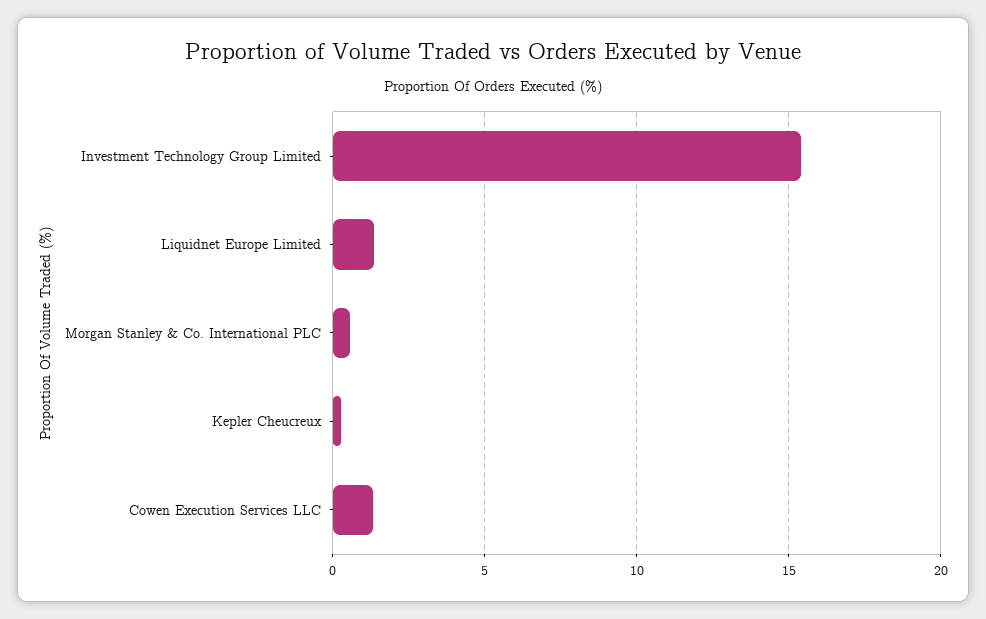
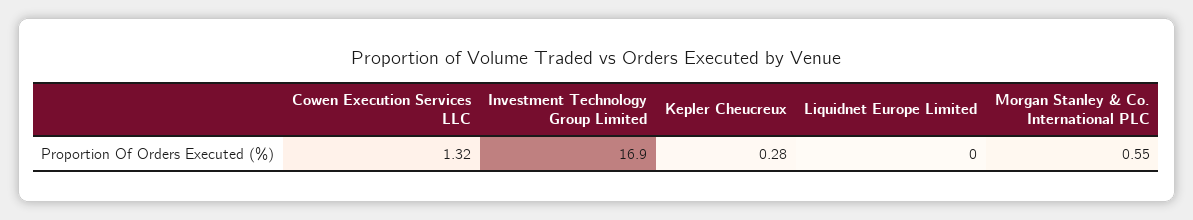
Investment Technology Group Limited: 15.5 -> 16.9
Liquidnet Europe Limited: 1.5 -> 0

